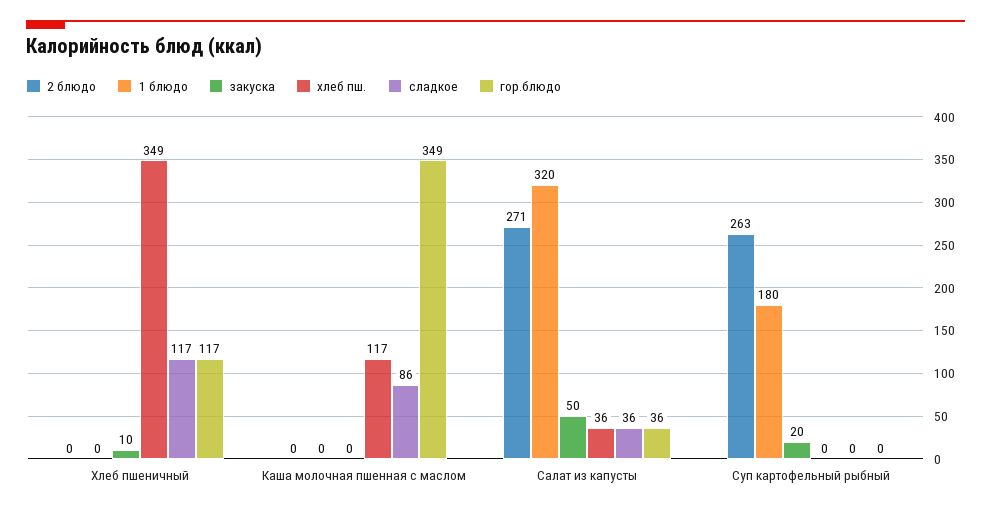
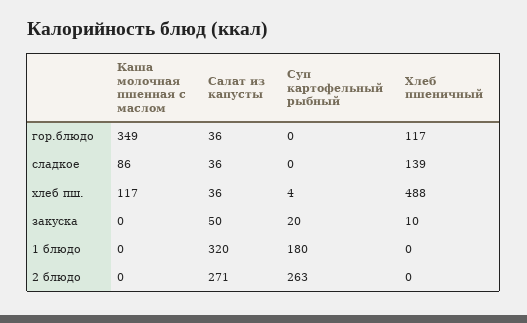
хлеб пш., Хлеб пшеничный: 349 -> 488
сладкое, Хлеб пшеничный: 117 -> 139
хлеб пш., Суп картофельный рыбный: 0 -> 4

